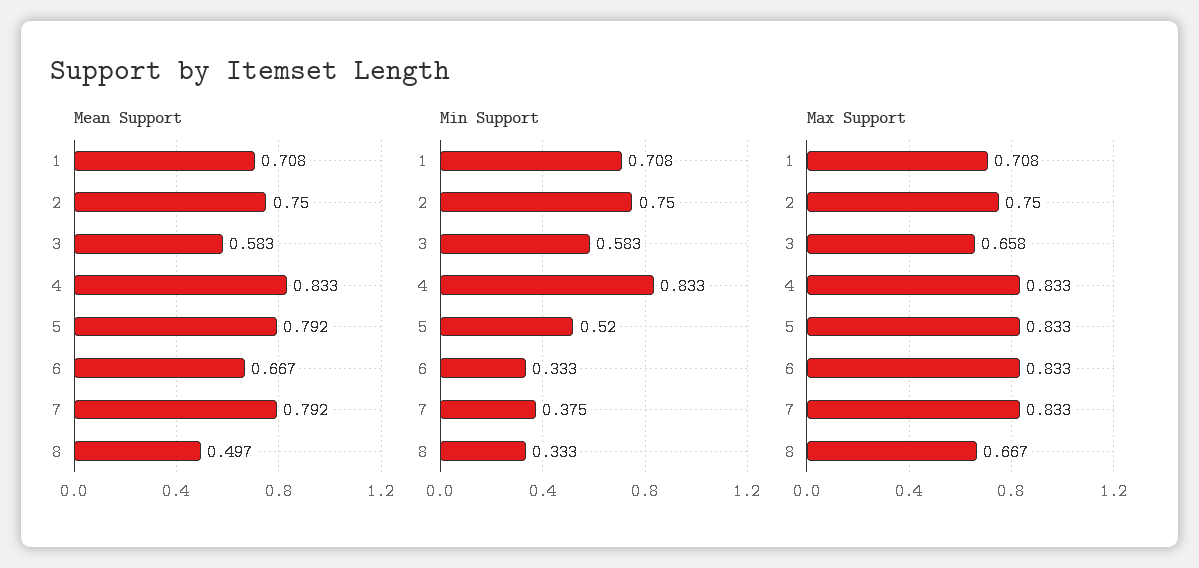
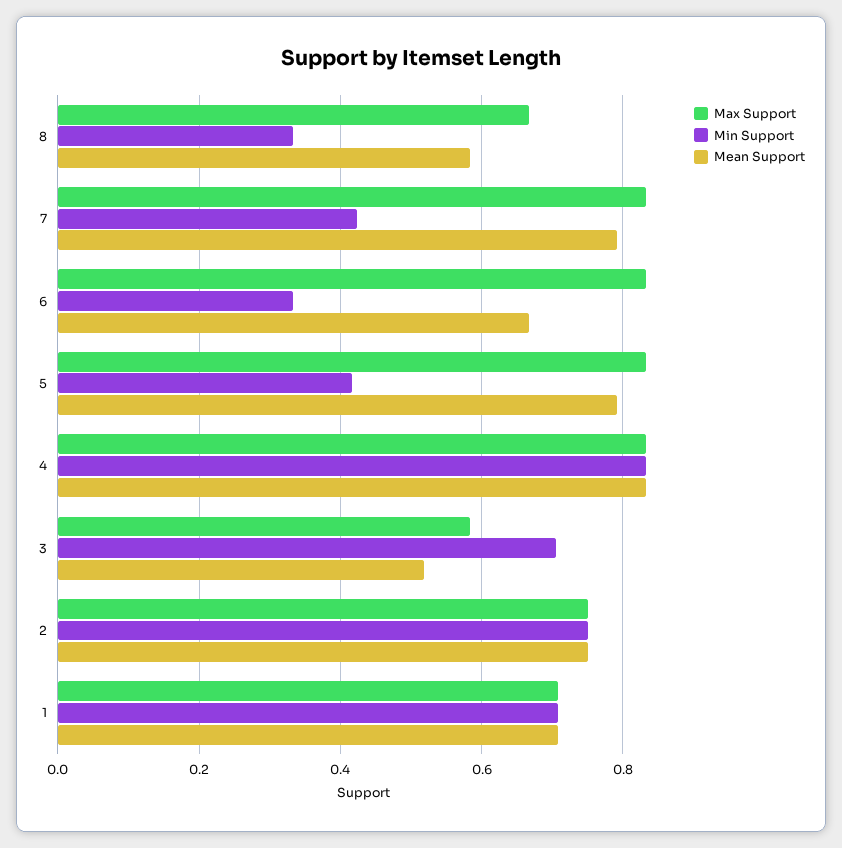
Mean Support, 3: 0.583 -> 0.52
Mean Support, 8: 0.497 -> 0.58
Min Support, 3: 0.583 -> 0.7
Min Support, 5: 0.52 -> 0.42
Min Support, 7: 0.375 -> 0.42
Max Support, 3: 0.658 -> 0.58

